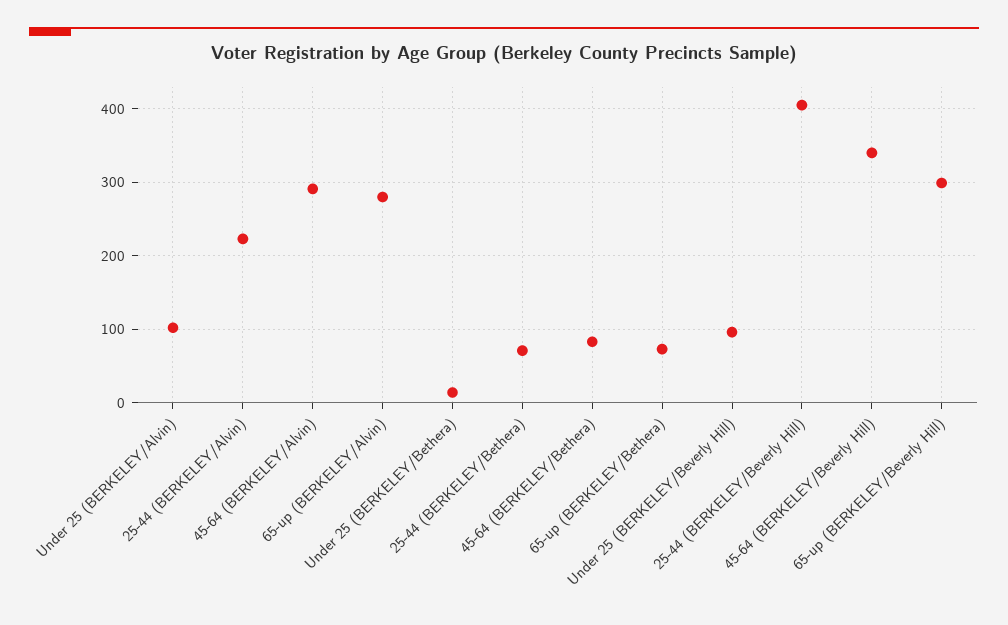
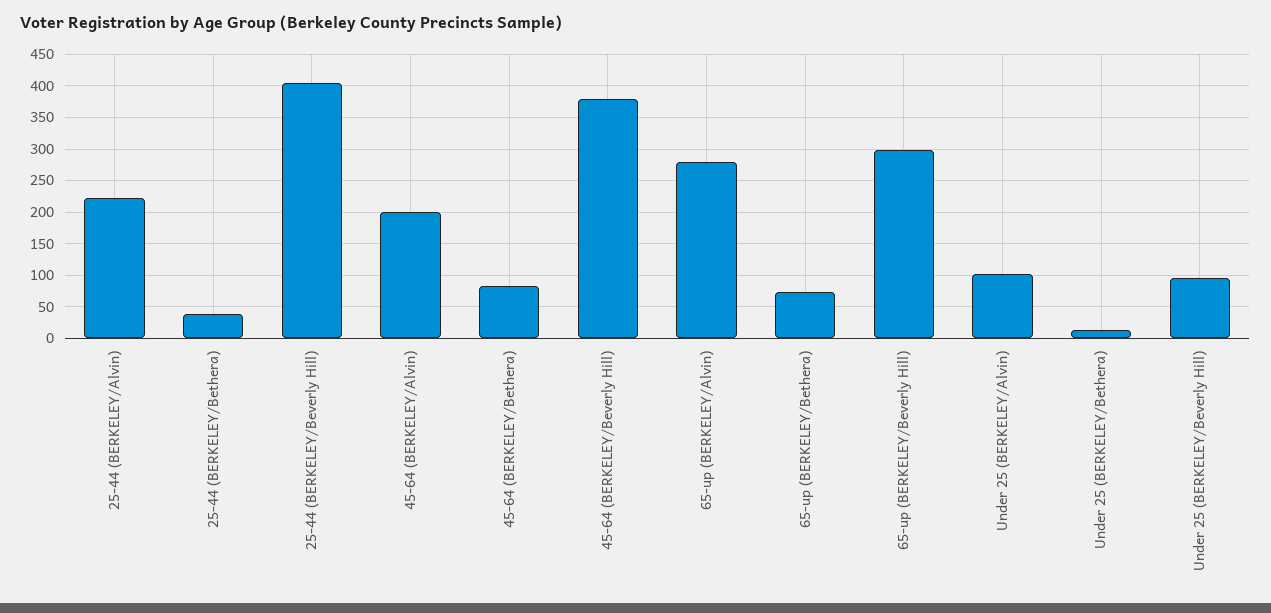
45-64 (BERKELEY/Alvin): 290 -> 200
25-44 (BERKELEY/Bethera): 70 -> 40
45-64 (BERKELEY/Beverly Hill): 340 -> 380

